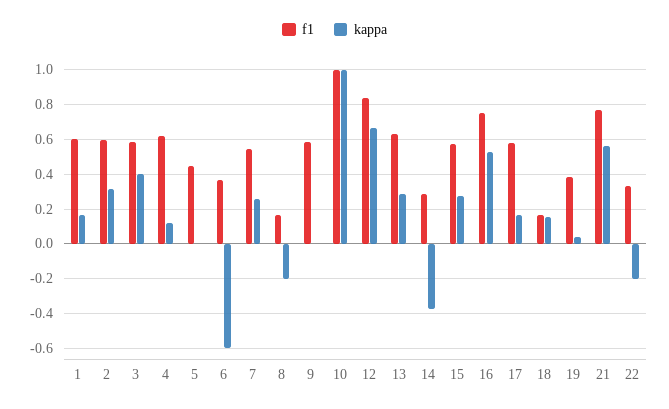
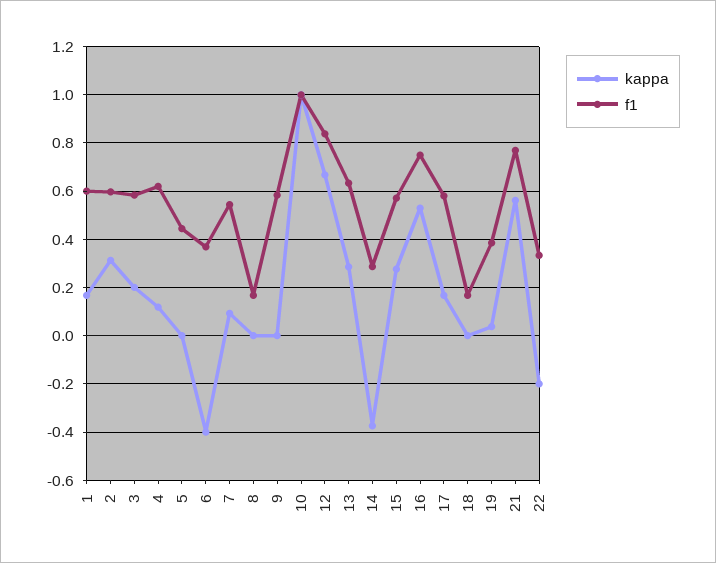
kappa, 3: 0.4 -> 0.2
kappa, 6: -0.6 -> -0.4
kappa, 7: 0.25 -> 0.1
kappa, 8: -0.2 -> 0
kappa, 18: 0.15 -> 0

